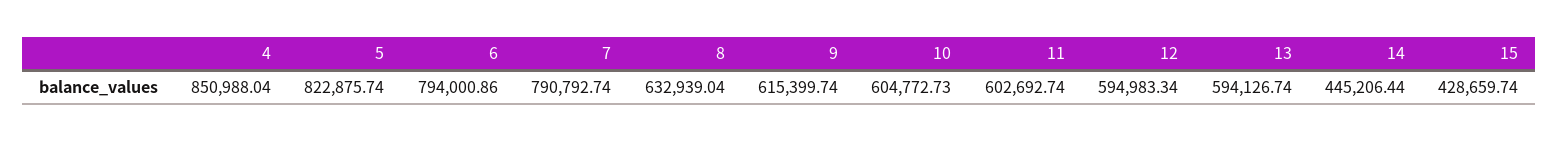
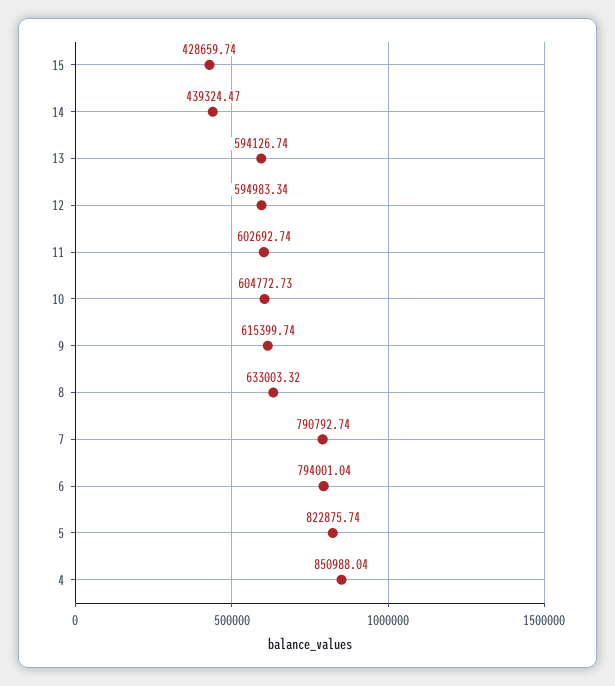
6: 794000.86 -> 794001.04
8: 632939.04 -> 633003.32
14: 445206.44 -> 439324.47

